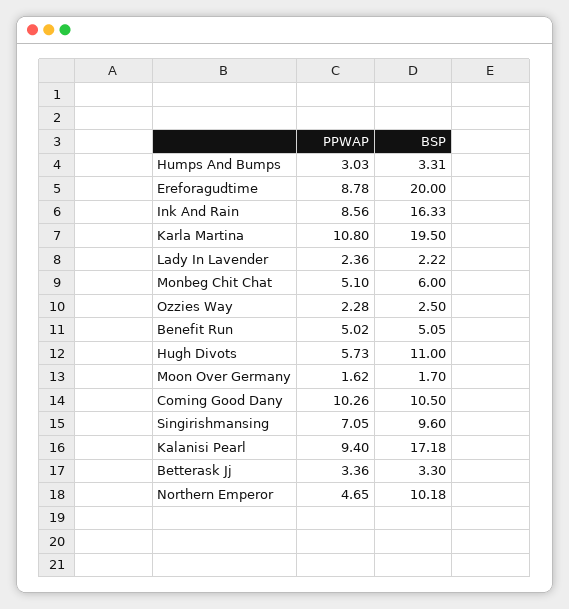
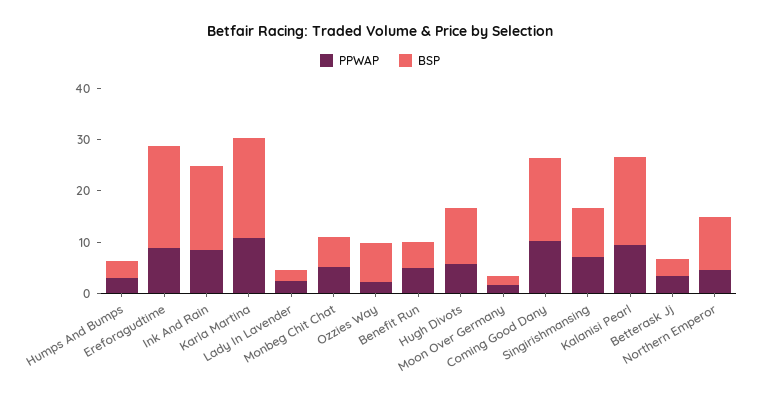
BSP, Ozzies Way: 2.5 -> 8
BSP, Coming Good Dany: 10.5 -> 16

